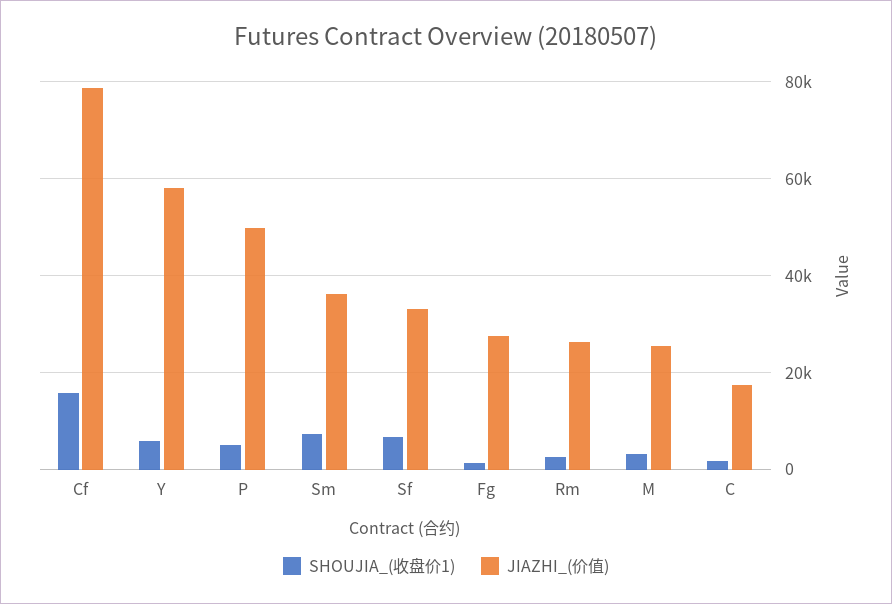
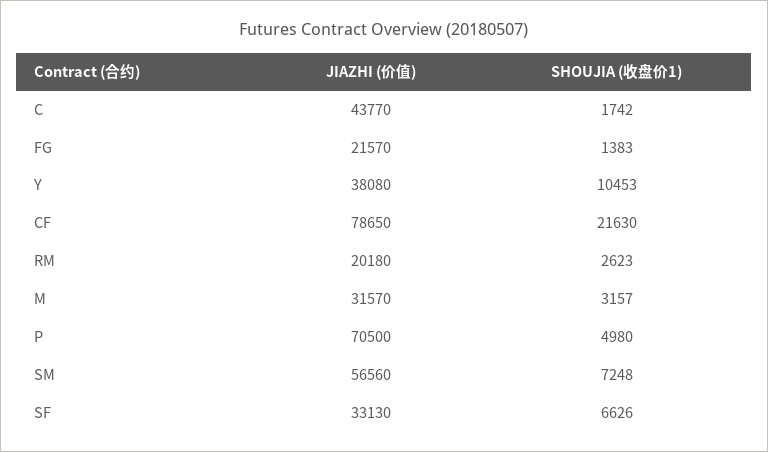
SHOUJIA_(收盘价1), Cf: 16000 -> 21630
SHOUJIA_(收盘价1), Y: 6000 -> 10453
JIAZHI_(价值), Y: 58000 -> 38080
JIAZHI_(价值), P: 50000 -> 70500
JIAZHI_(价值), Sm: 36000 -> 56560
JIAZHI_(价值), Fg: 28000 -> 21570
JIAZHI_(价值), Rm: 26000 -> 20180
JIAZHI_(价值), M: 26000 -> 31570
JIAZHI_(价值), C: 18000 -> 43770

